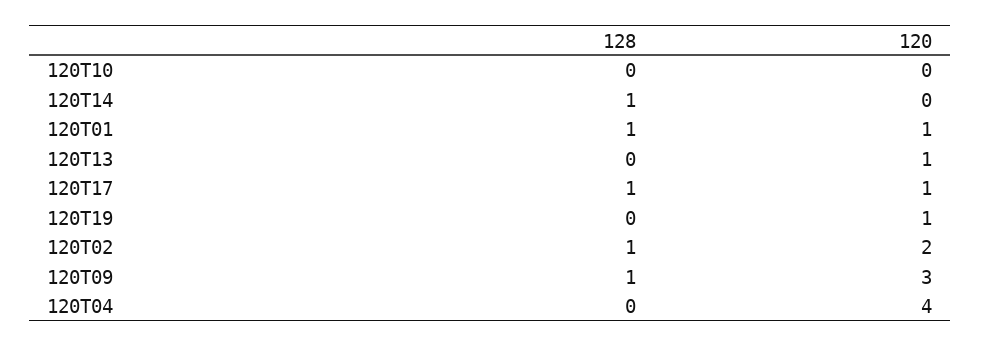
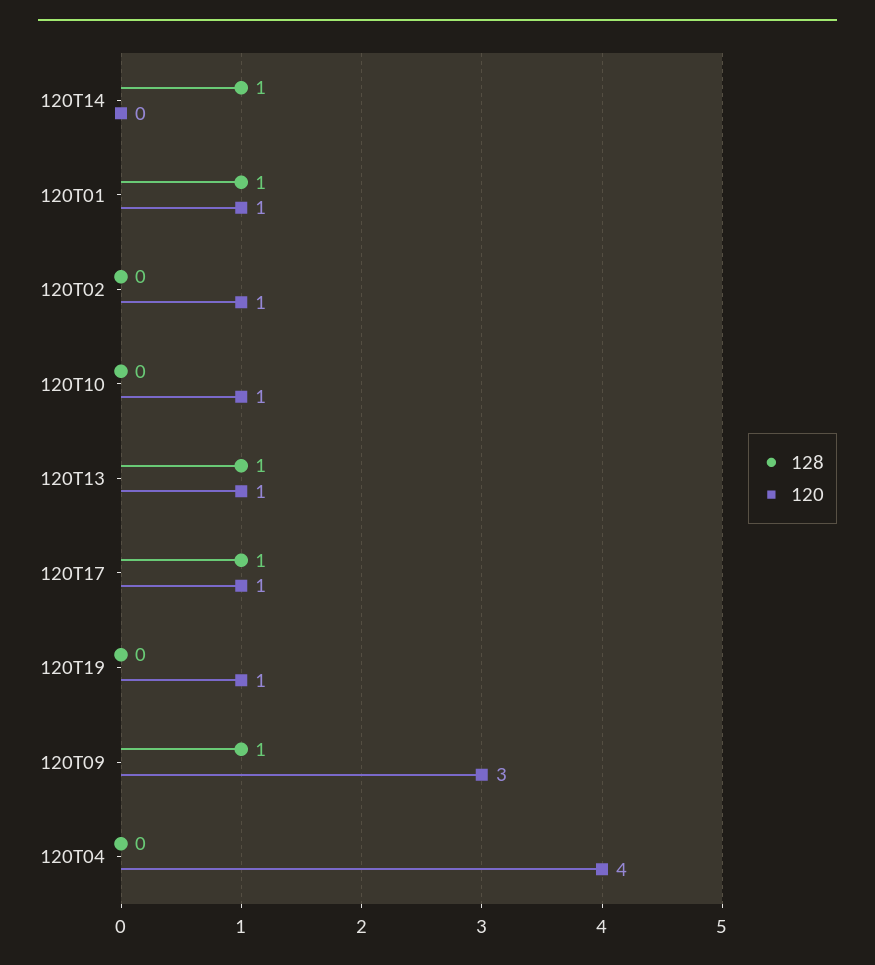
120, 120T10: 0 -> 1
128, 120T13: 0 -> 1
128, 120T02: 1 -> 0
120, 120T02: 2 -> 1

